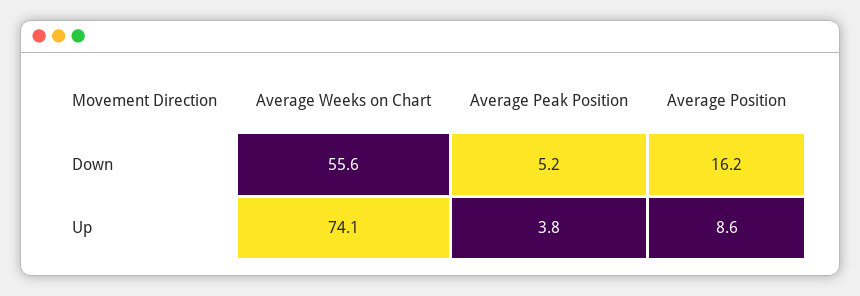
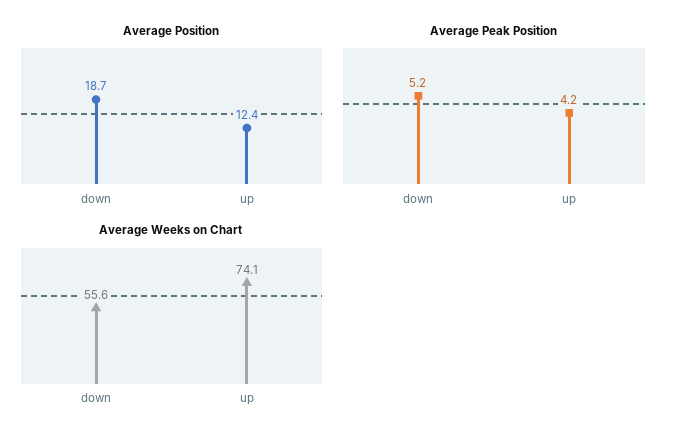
Average Position, Down: 16.2 -> 18.7
Average Peak Position, Up: 3.8 -> 4.2
Average Position, Up: 8.6 -> 12.4

